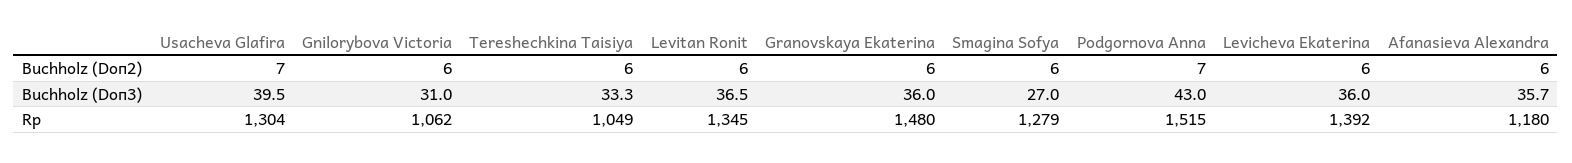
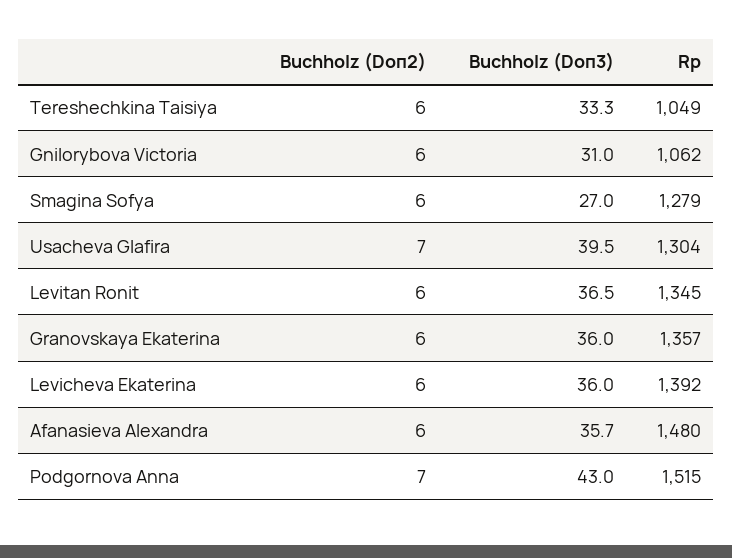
Granovskaya Ekaterina, Rp: 1480 -> 1357
Afanasieva Alexandra, Rp: 1180 -> 1480

